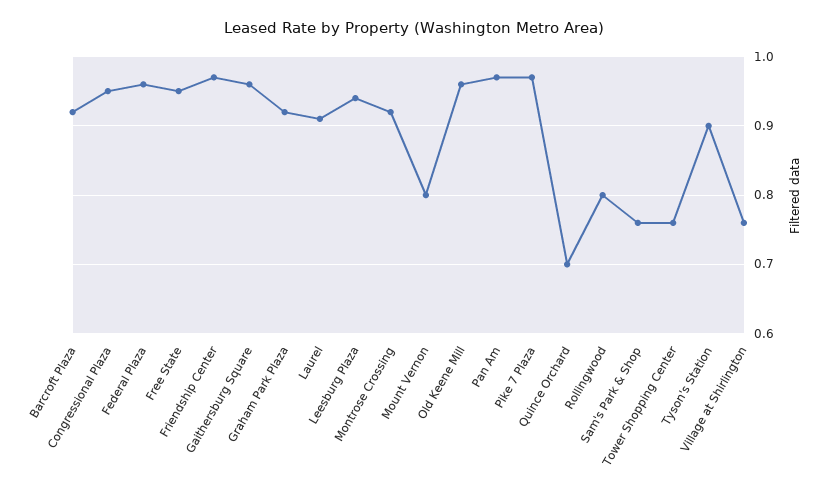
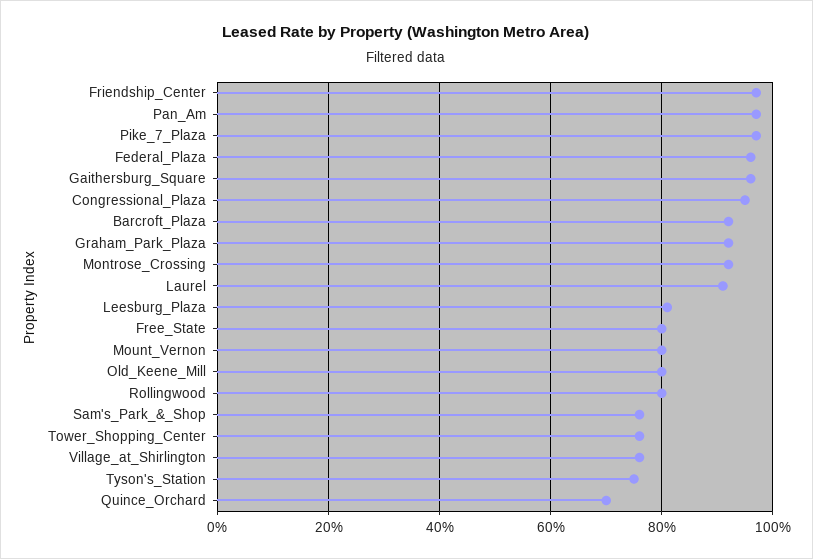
Free State: 0.95 -> 0.8
Leesburg Plaza: 0.94 -> 0.8
Old Keene Mill: 0.96 -> 0.8
Tyson's Station: 0.9 -> 0.75

